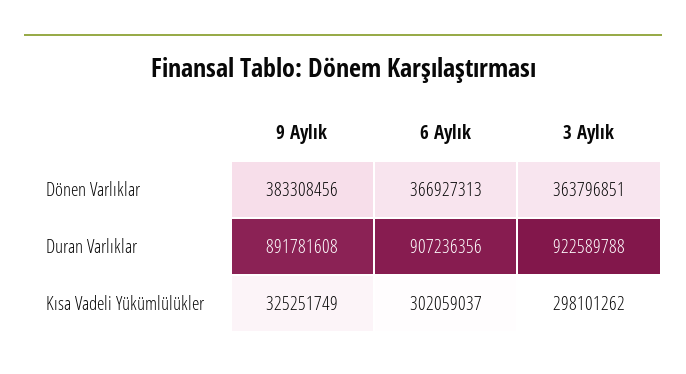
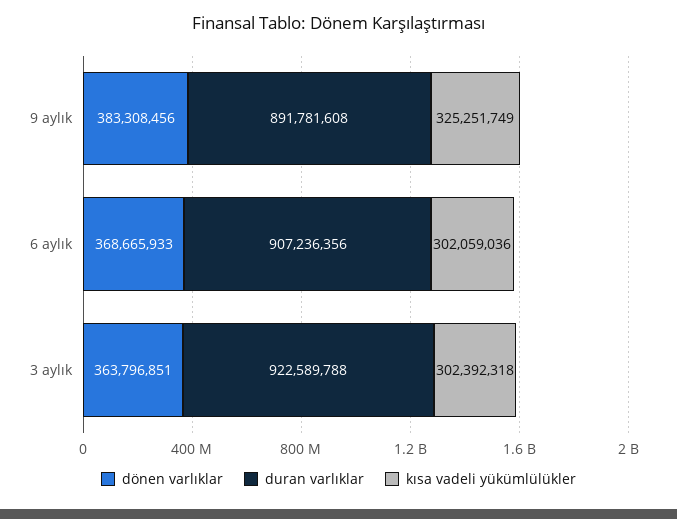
Dönen Varlıklar, 6 Aylık: 366927313 -> 368665933
Kısa Vadeli Yükümlülükler, 6 Aylık: 302059037 -> 302059036
Kısa Vadeli Yükümlülükler, 3 Aylık: 298101262 -> 302392318

